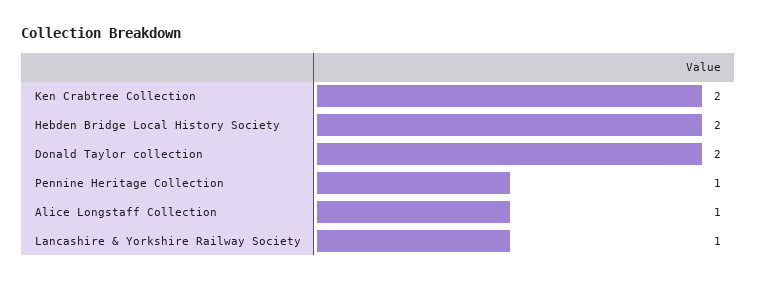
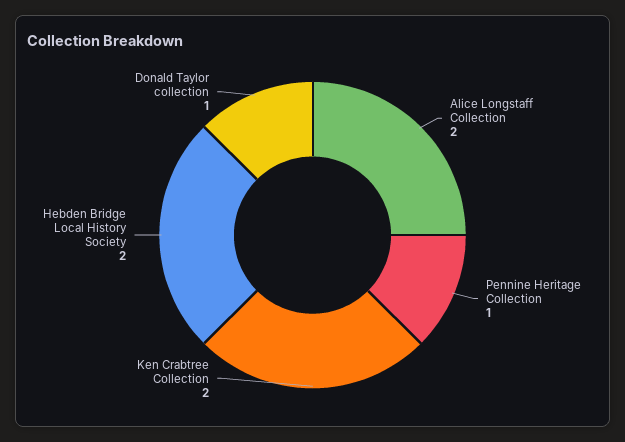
Donald Taylor collection: 2 -> 1
Alice Longstaff Collection: 1 -> 2
Lancashire & Yorkshire Railway Society: 1 -> none

